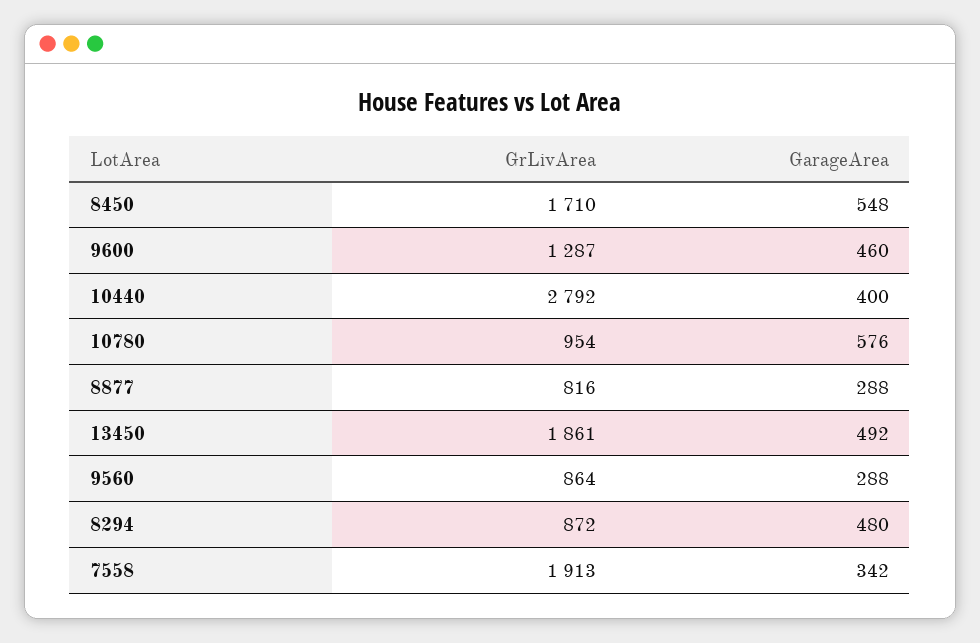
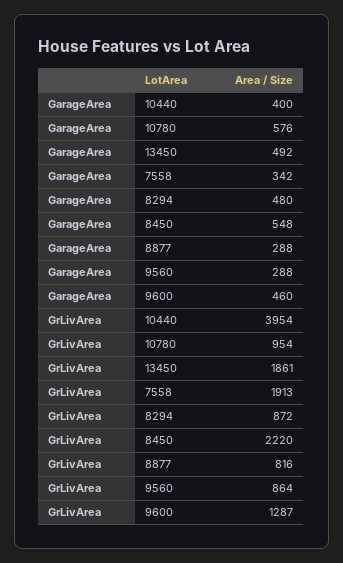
GrLivArea, 8450: 1710 -> 2220
GrLivArea, 10440: 2792 -> 3954

